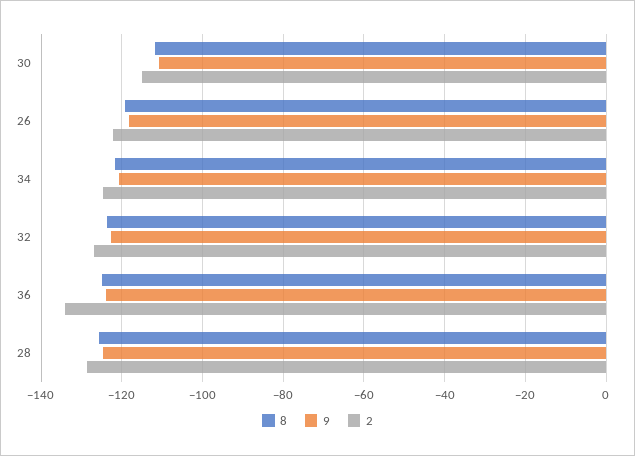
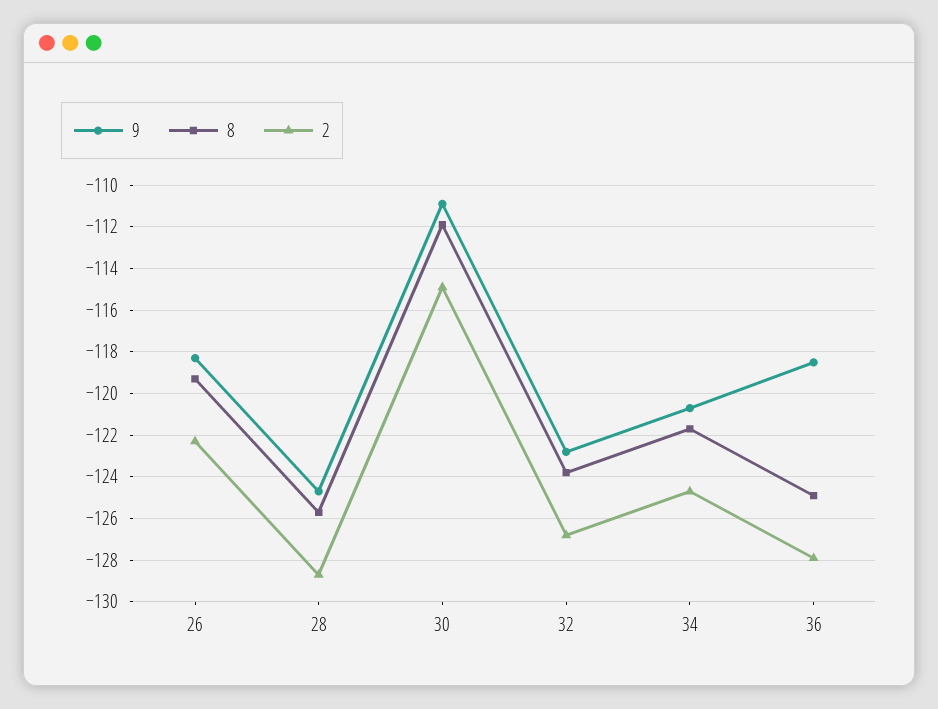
9, 36: -124 -> -118.5
2, 36: -134 -> -128

